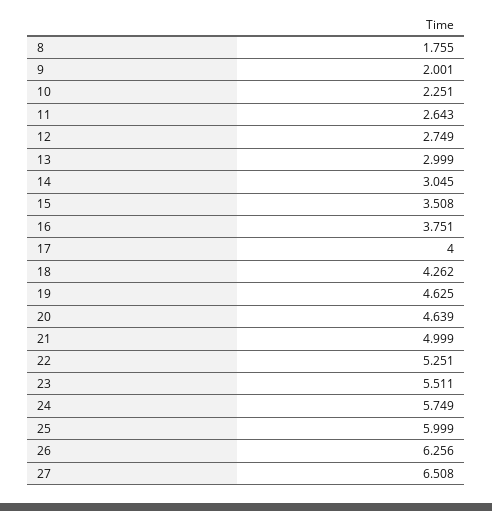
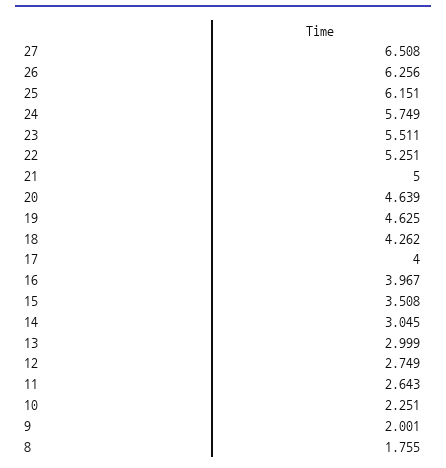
16: 3.751 -> 3.967
21: 4.999 -> 5
25: 5.999 -> 6.151

